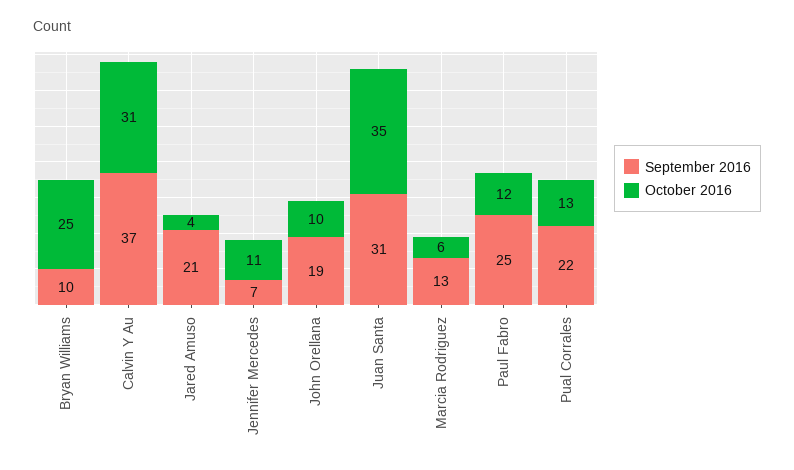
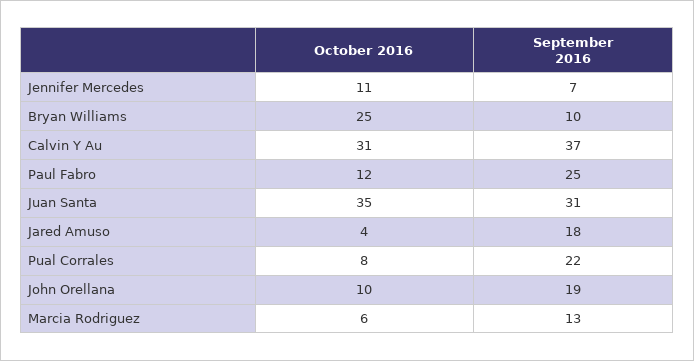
September 2016, Jared Amuso: 21 -> 18
October 2016, Pual Corrales: 13 -> 8

